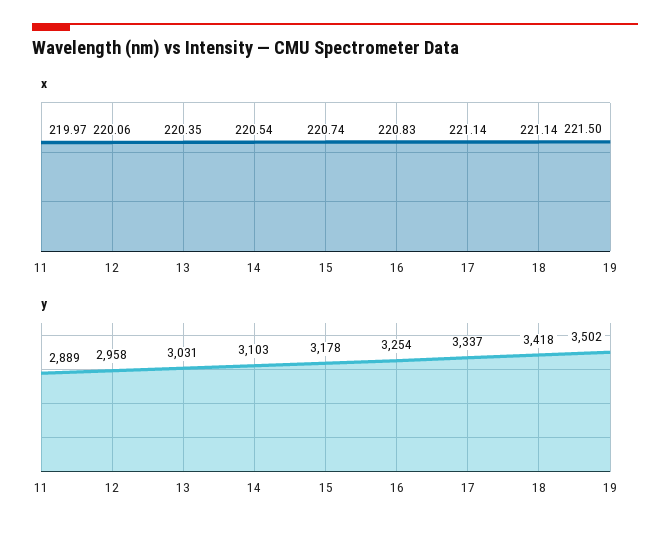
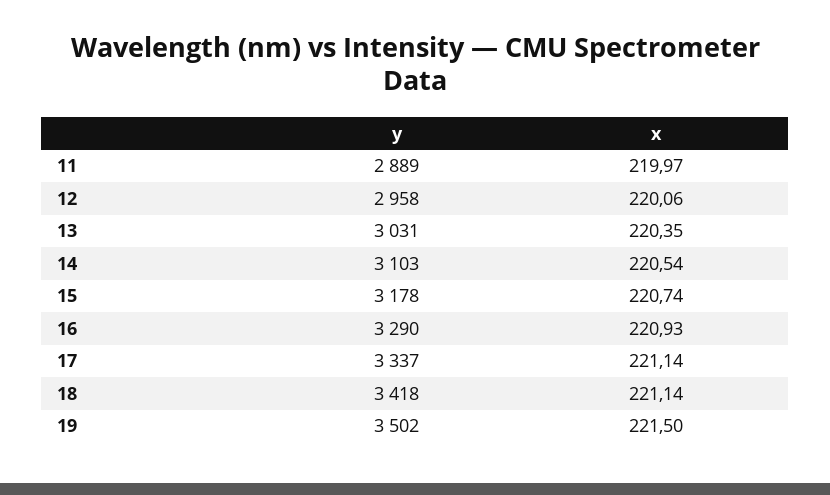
x, 16: 220.83 -> 220.93
y, 16: 3254 -> 3290

